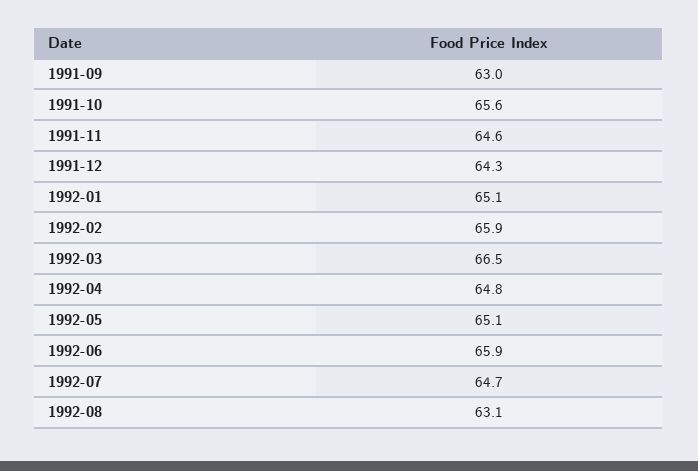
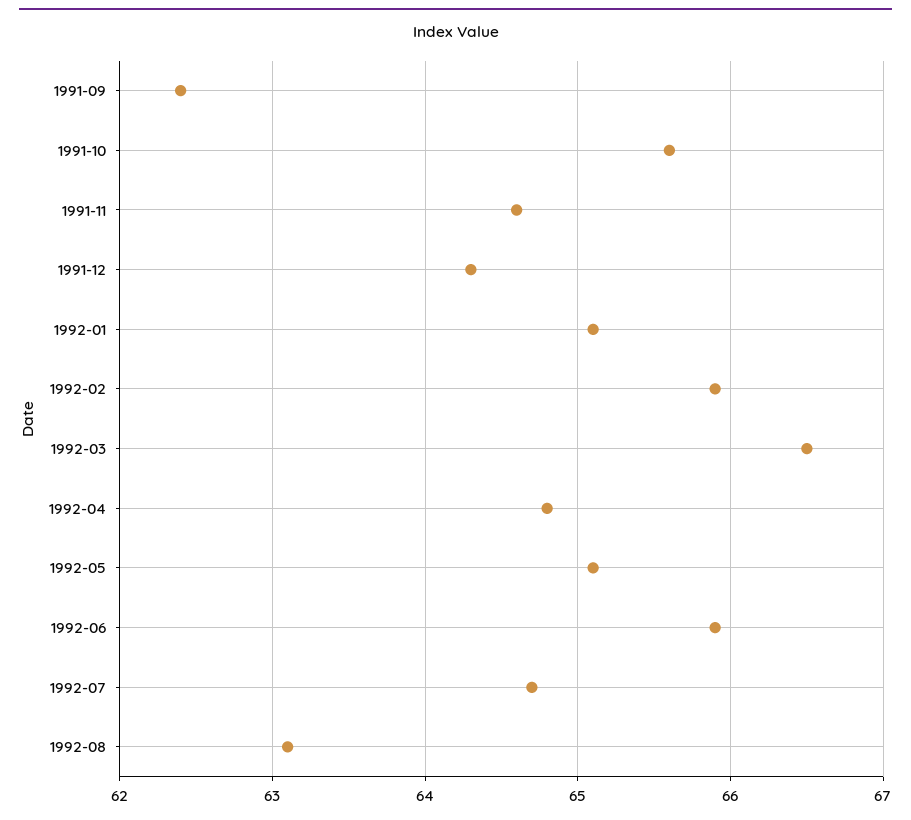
1991-09: 63 -> 62.4

